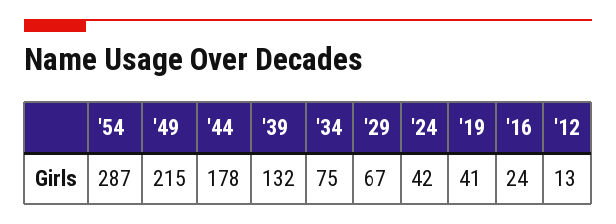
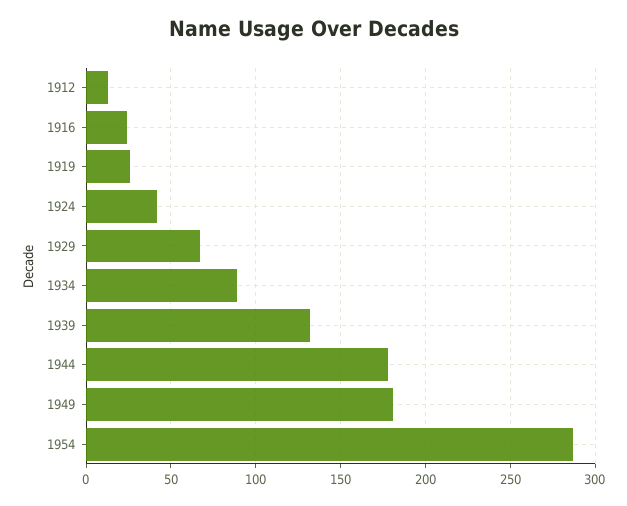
'49: 215 -> 180
'34: 75 -> 90
'19: 41 -> 25

